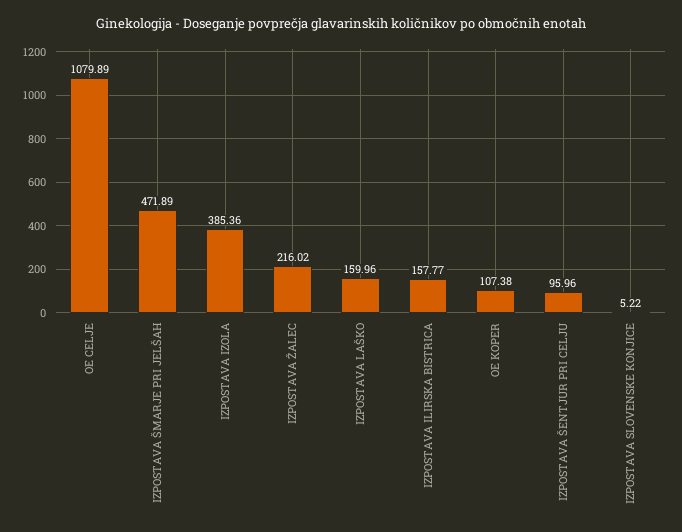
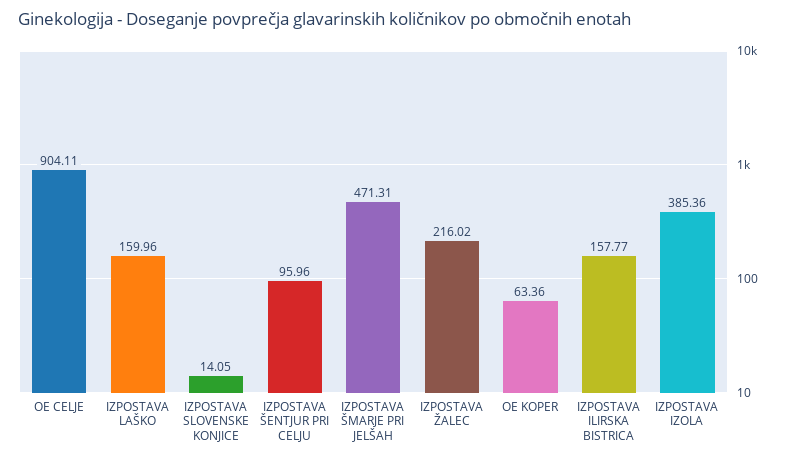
OE CELJE: 1079.89 -> 904.11
IZPOSTAVA ŠMARJE PRI JELŠAH: 471.89 -> 471.31
OE KOPER: 107.38 -> 63.36
IZPOSTAVA SLOVENSKE KONJICE: 5.22 -> 14.05

